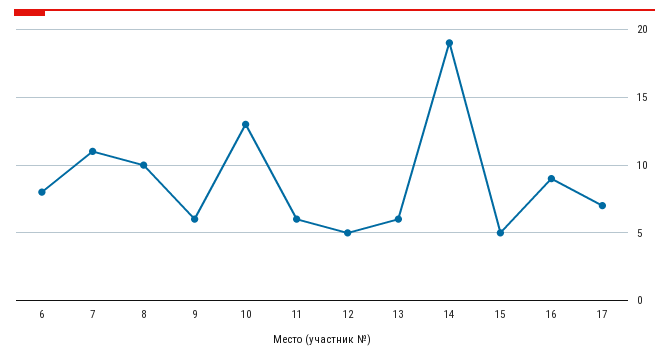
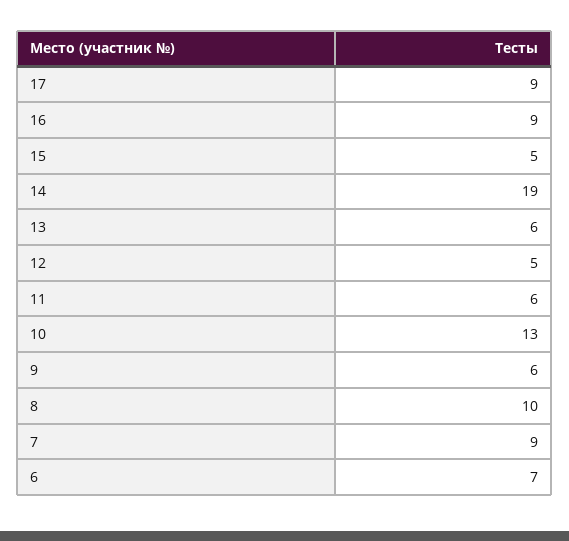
6: 8 -> 7
7: 11 -> 9
17: 7 -> 9

